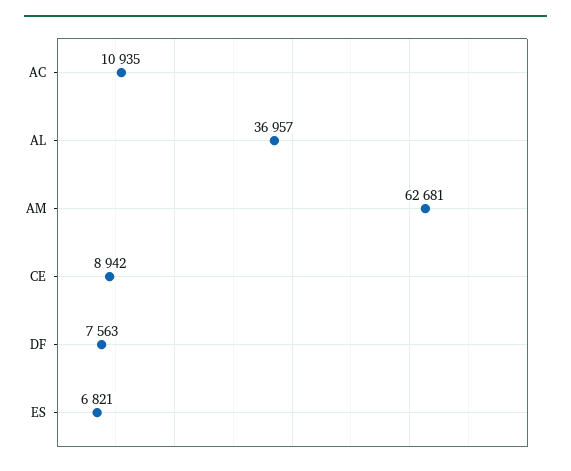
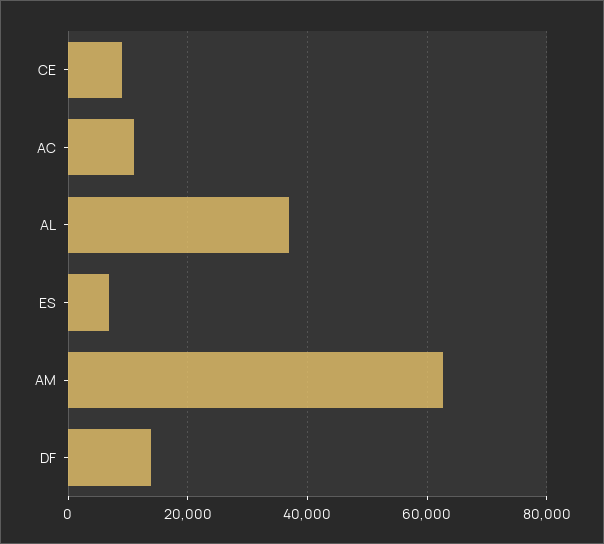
DF: 7563 -> 14000

